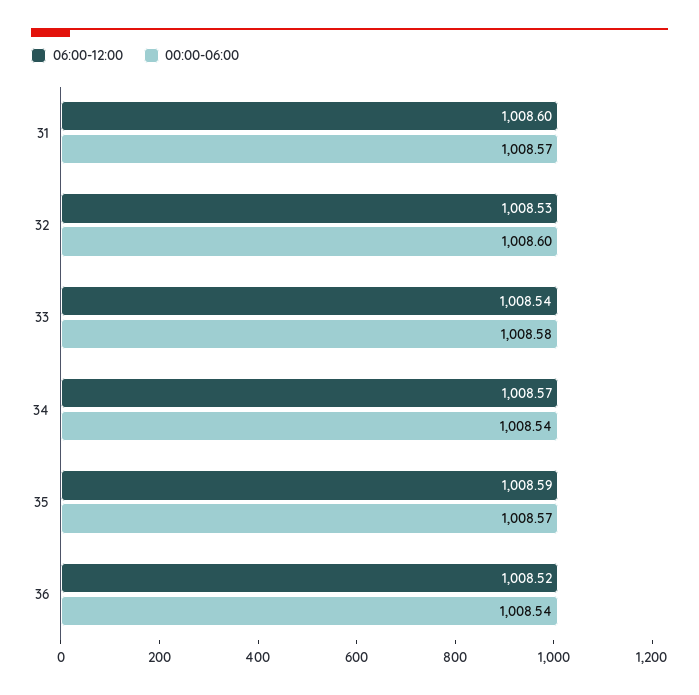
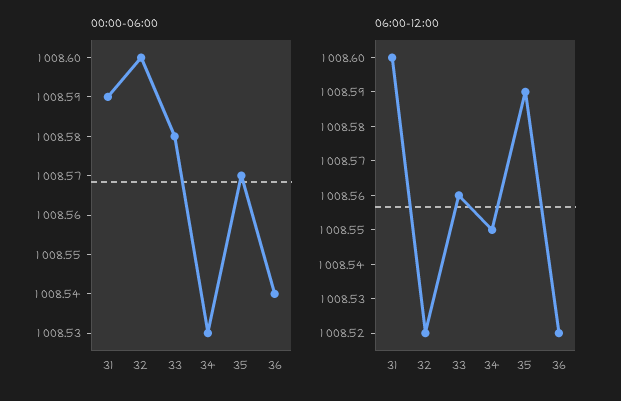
00:00-06:00, 31: 1008.57 -> 1008.59
06:00-12:00, 32: 1008.53 -> 1008.52
06:00-12:00, 33: 1008.54 -> 1008.56
06:00-12:00, 34: 1008.57 -> 1008.55
00:00-06:00, 34: 1008.54 -> 1008.53

